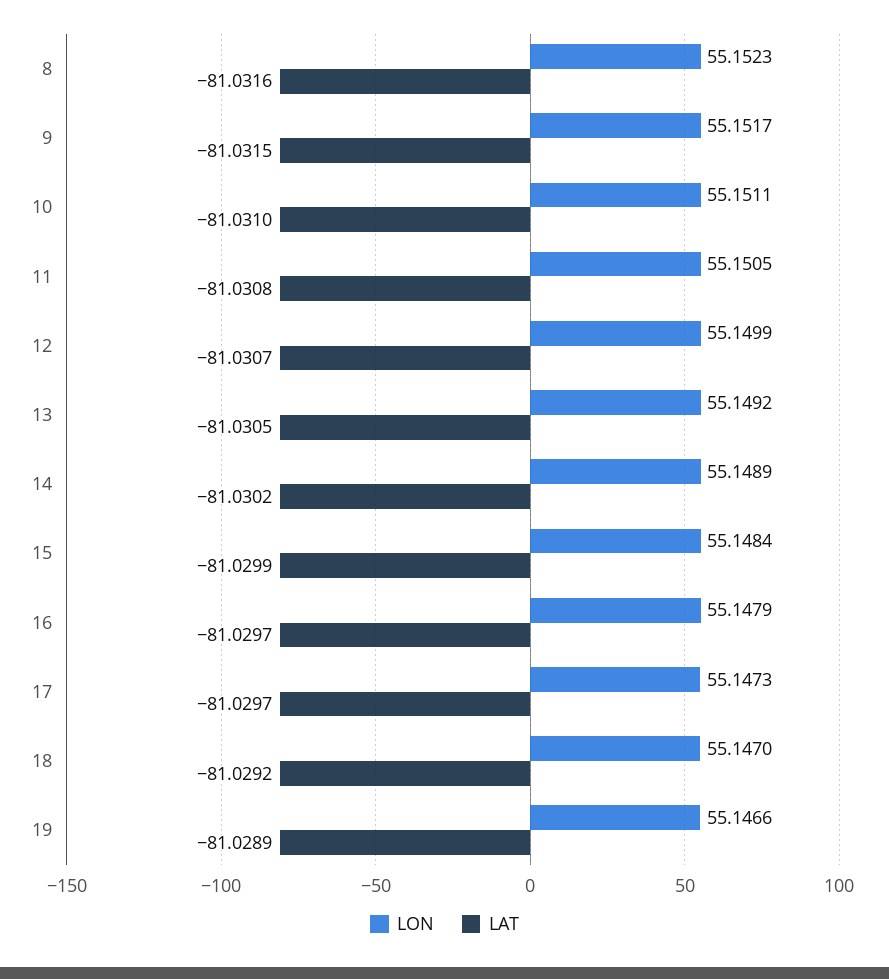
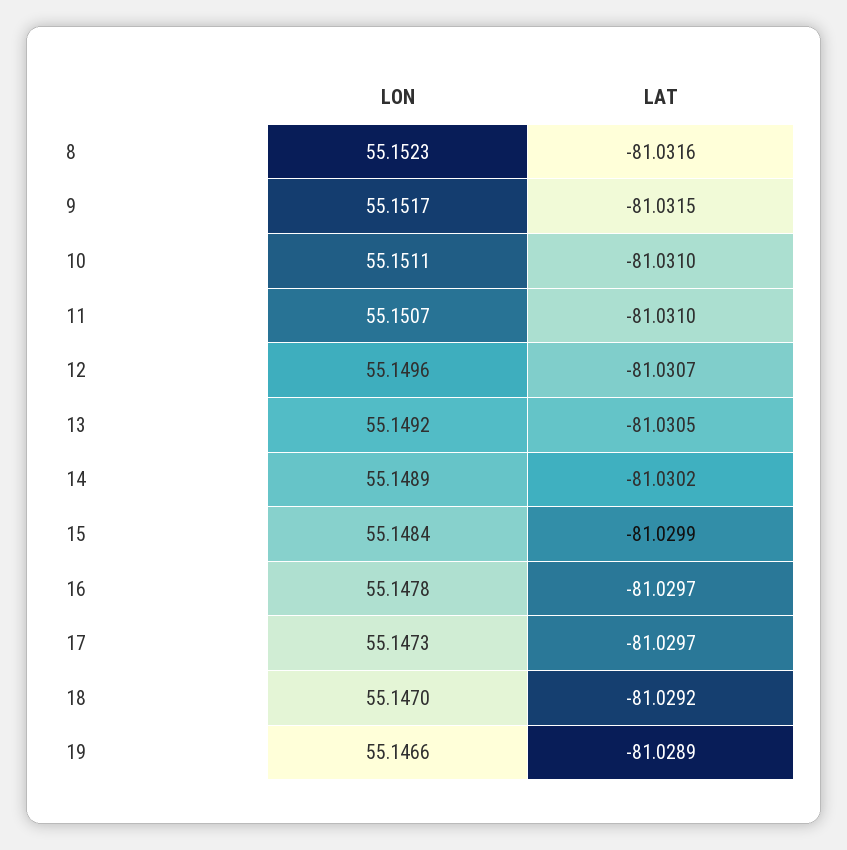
LON, 11: 55.1505 -> 55.1507
LAT, 11: -81.0308 -> -81.031
LON, 12: 55.1499 -> 55.1496
LON, 16: 55.1479 -> 55.1478

